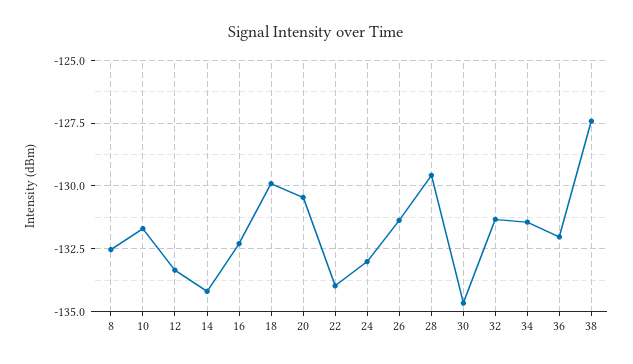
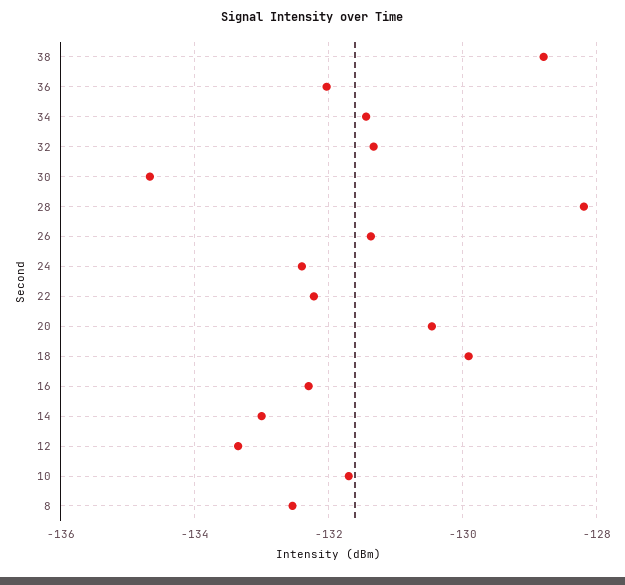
14: -134.25 -> -133
22: -134 -> -132.2
24: -133 -> -132.4
28: -129.5 -> -128.2
38: -127.5 -> -128.8

